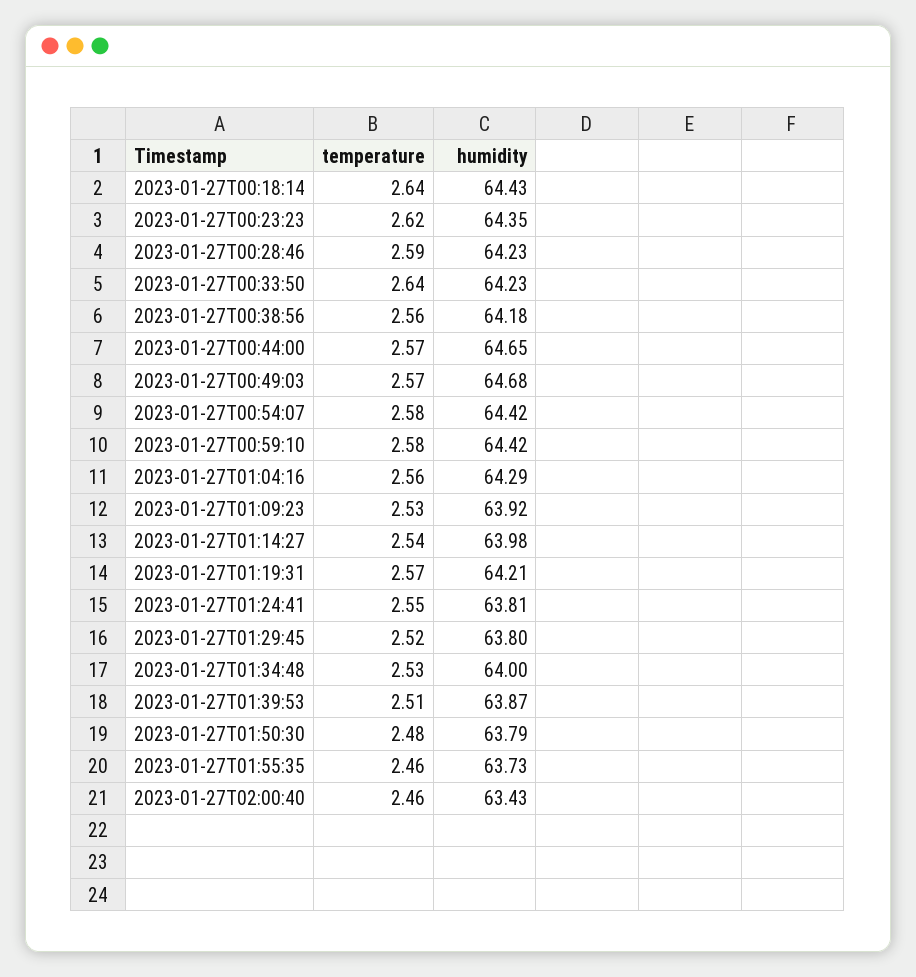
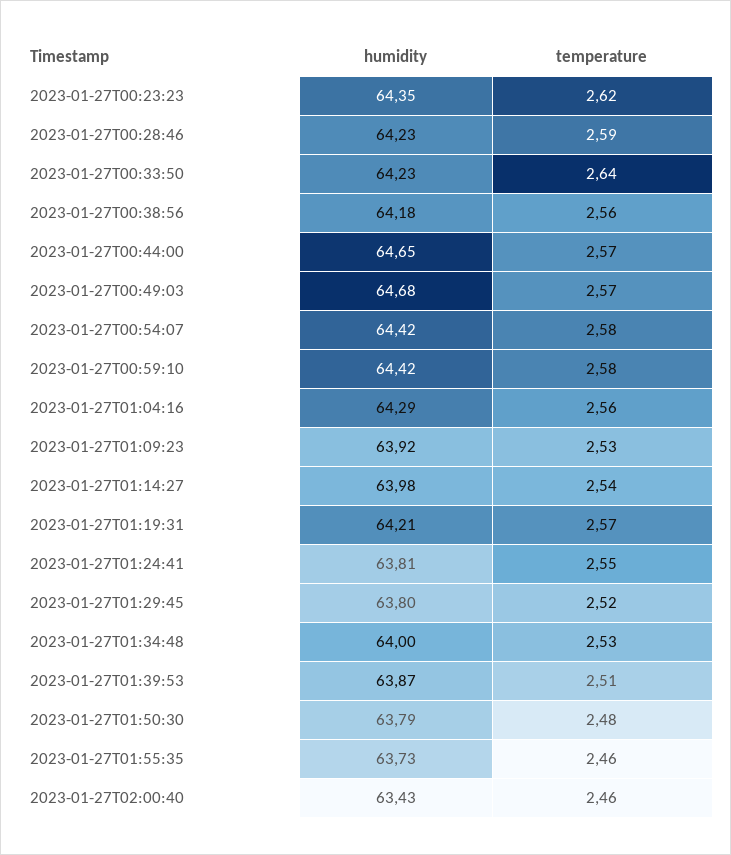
temperature, 2023-01-27T00:18:14: 2.64 -> none
humidity, 2023-01-27T00:18:14: 64.43 -> none

